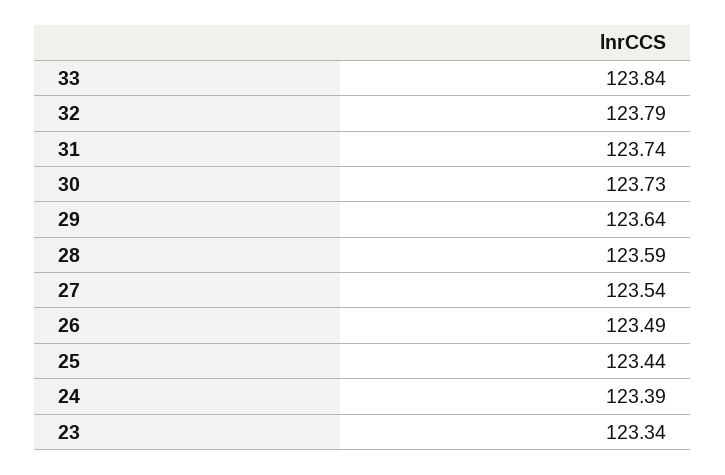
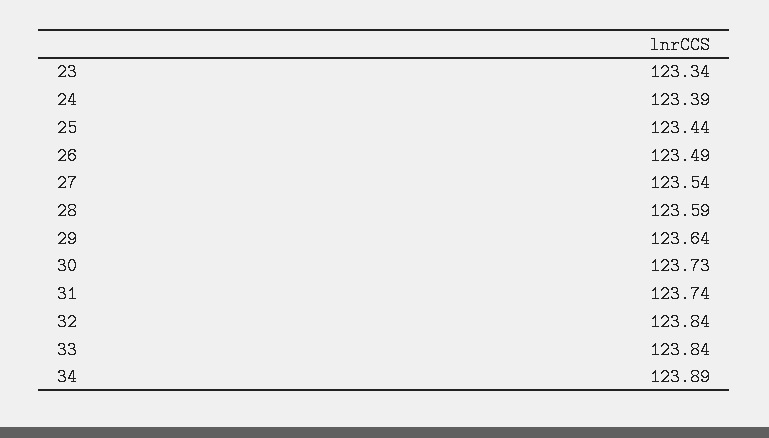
32: 123.79 -> 123.84
34: none -> 123.89

